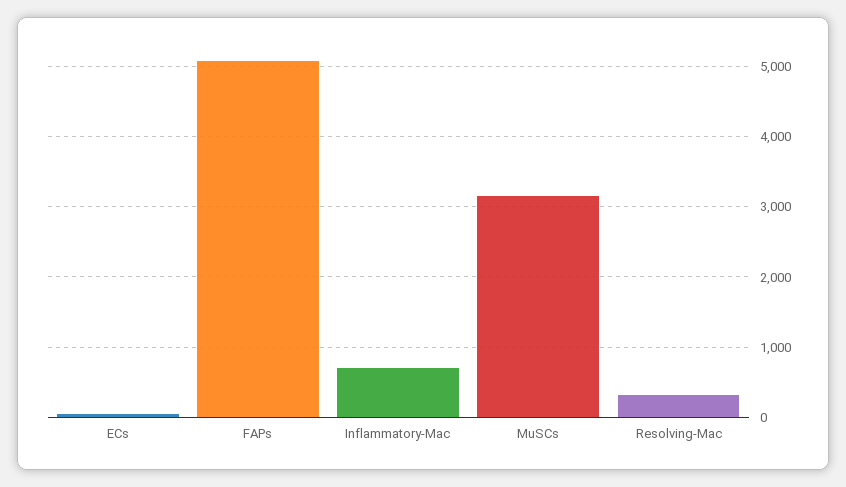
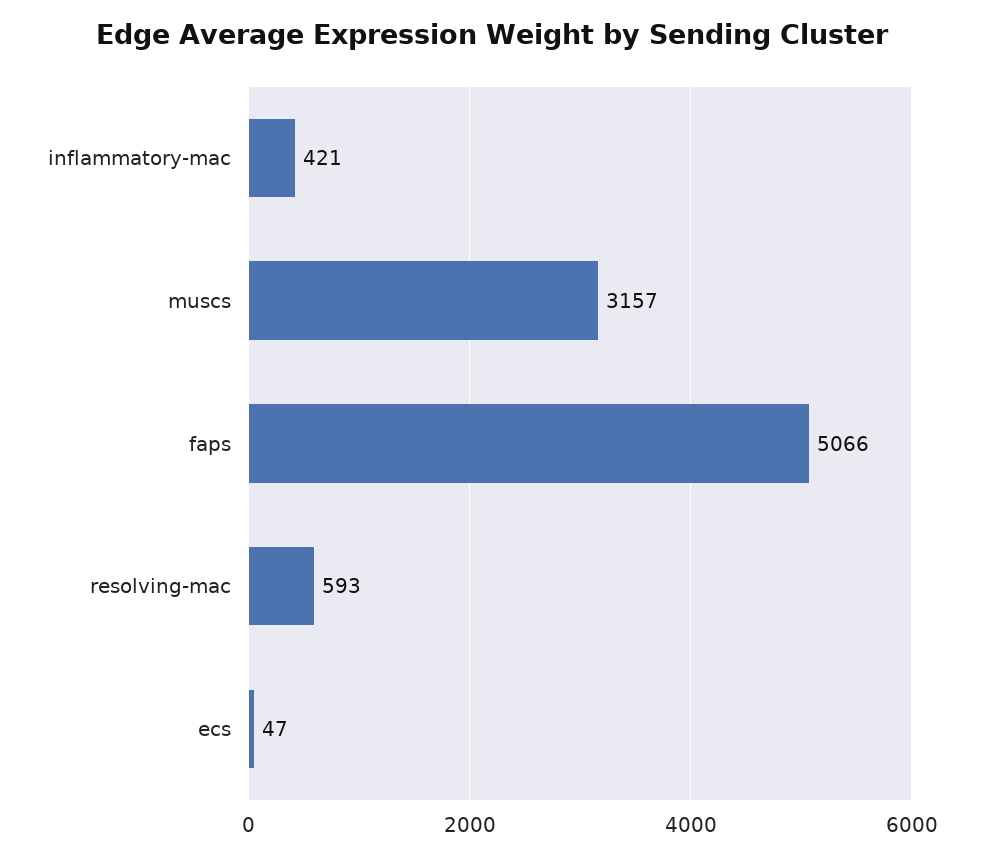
Inflammatory-Mac: 700 -> 421
Resolving-Mac: 300 -> 593

